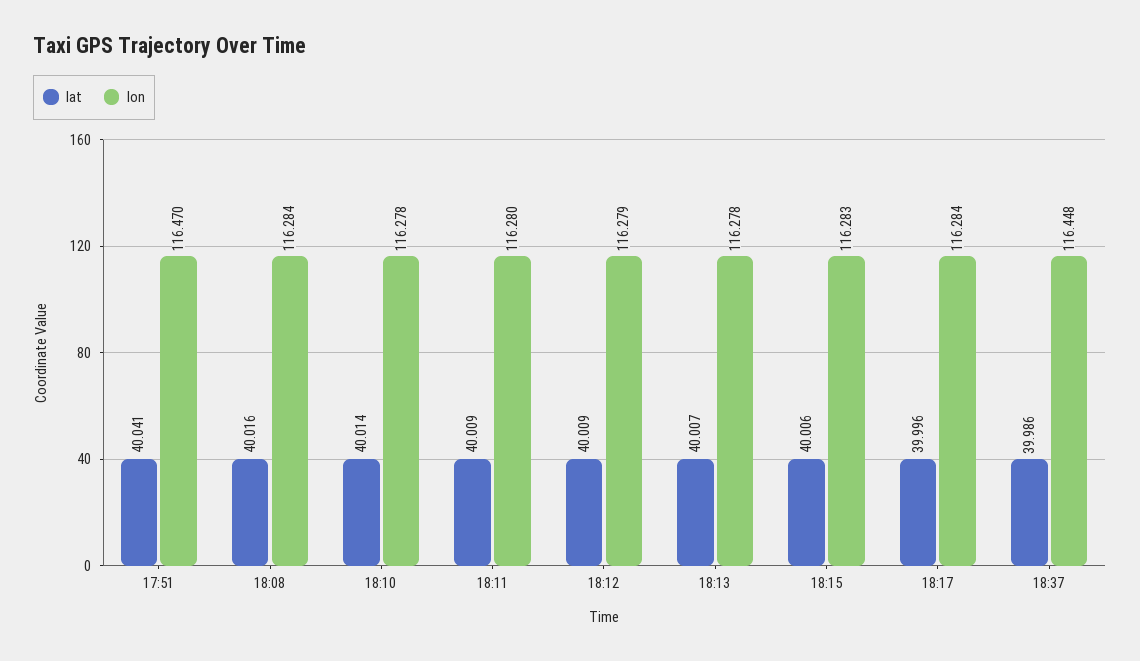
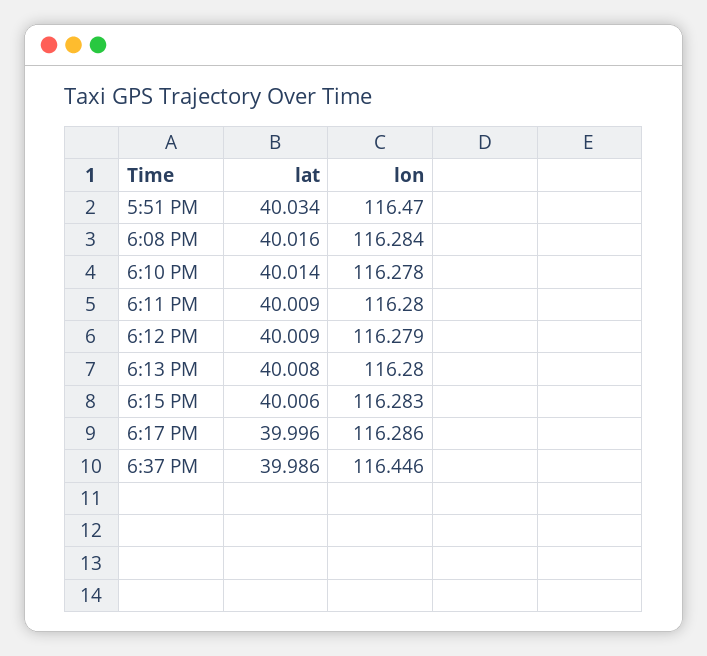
lat, 17:51: 40.041 -> 40.034
lat, 18:13: 40.007 -> 40.008
lon, 18:13: 116.278 -> 116.28
lon, 18:17: 116.284 -> 116.286
lon, 18:37: 116.448 -> 116.446

